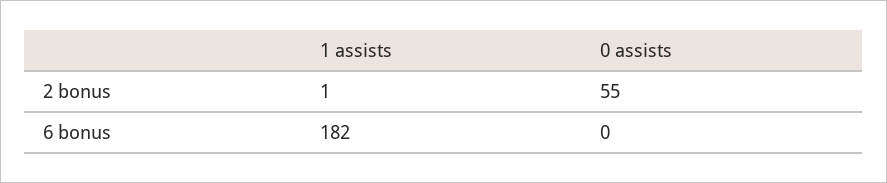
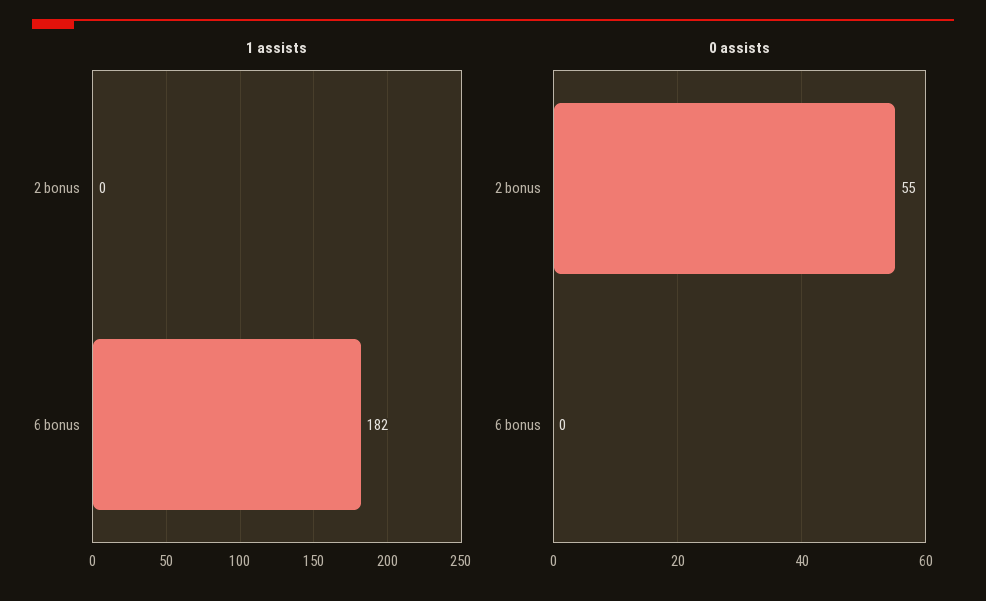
1 assists, 2 bonus: 1 -> 0

